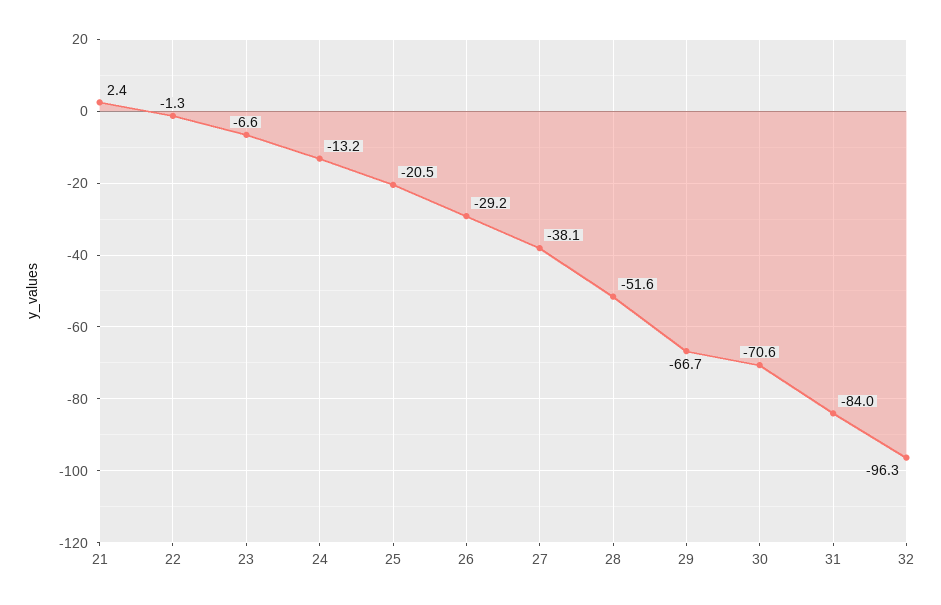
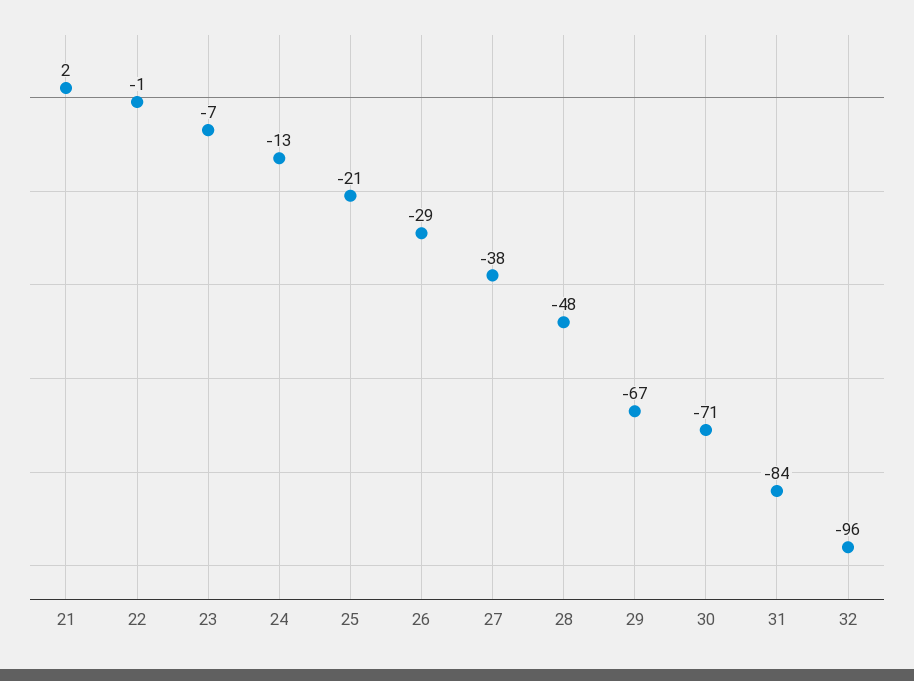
28: -51.6 -> -48

